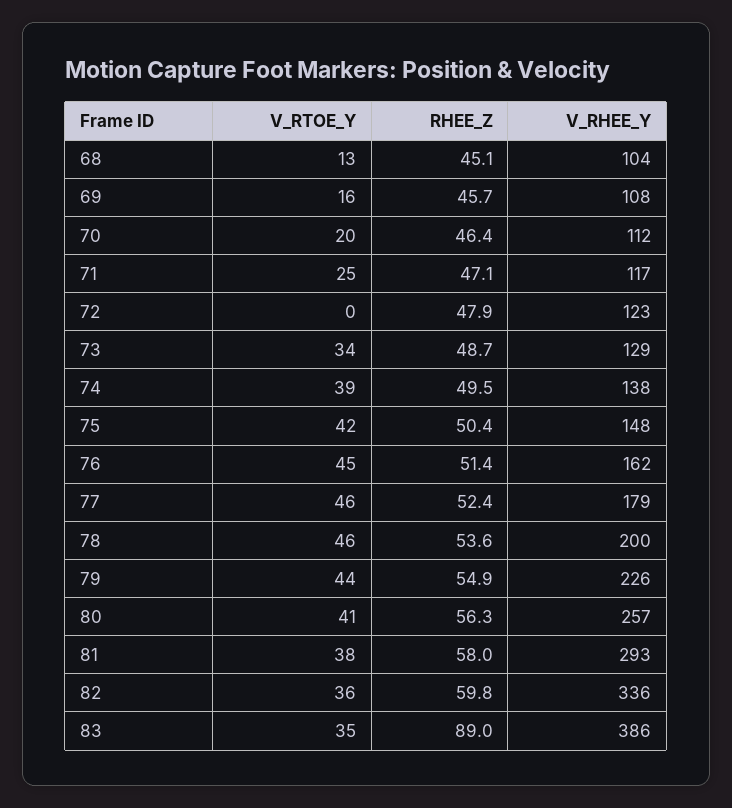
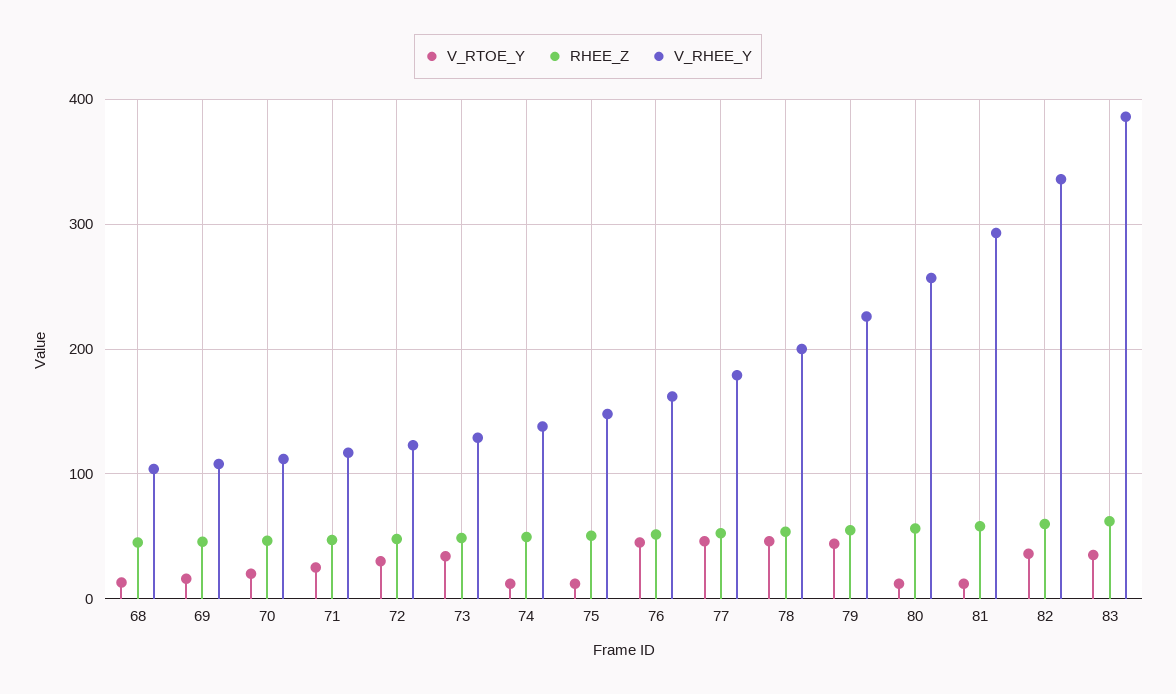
V_RTOE_Y, 72: 0 -> 30
V_RTOE_Y, 74: 39 -> 10
V_RTOE_Y, 75: 42 -> 10
V_RTOE_Y, 80: 41 -> 10
V_RTOE_Y, 81: 38 -> 10
RHEE_Z, 83: 89 -> 60

